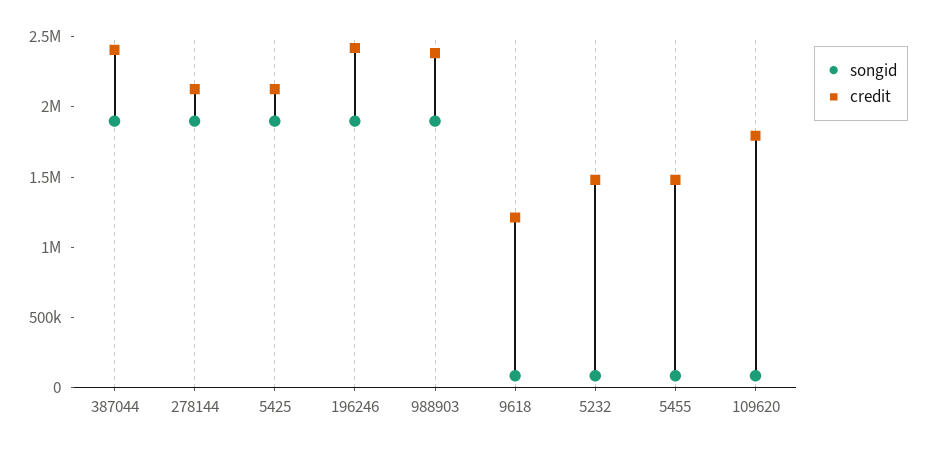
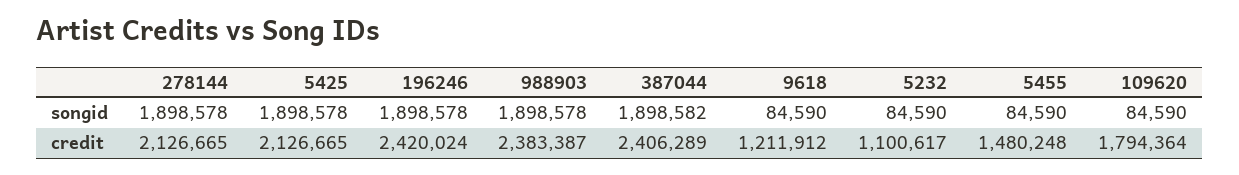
credit, 5232: 1500000 -> 1100617

